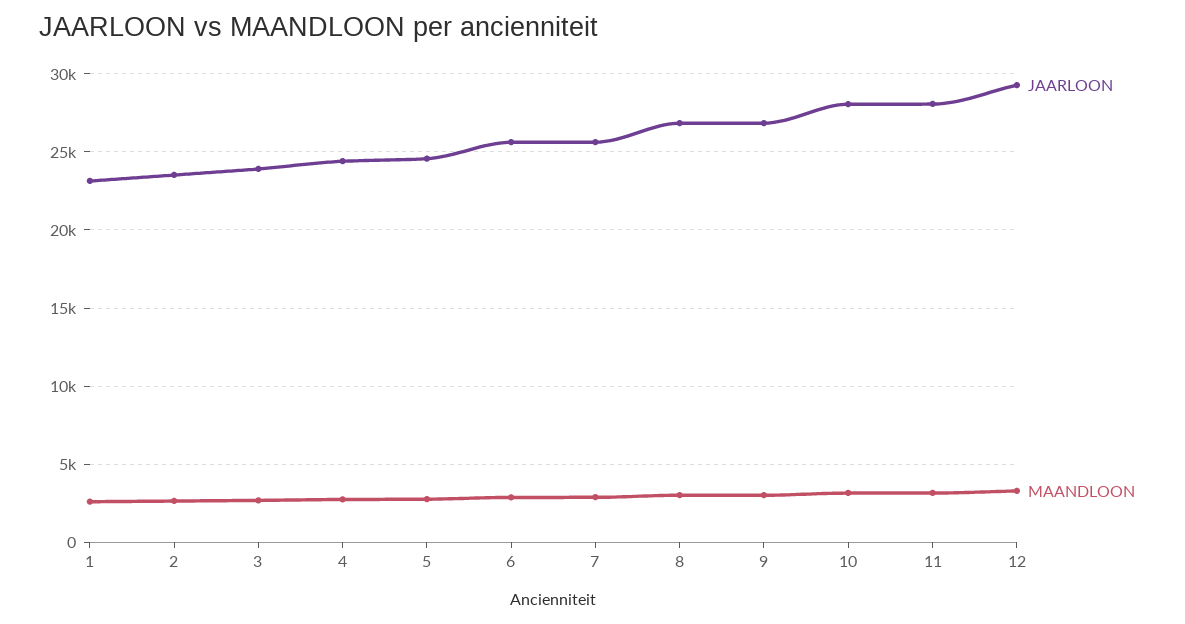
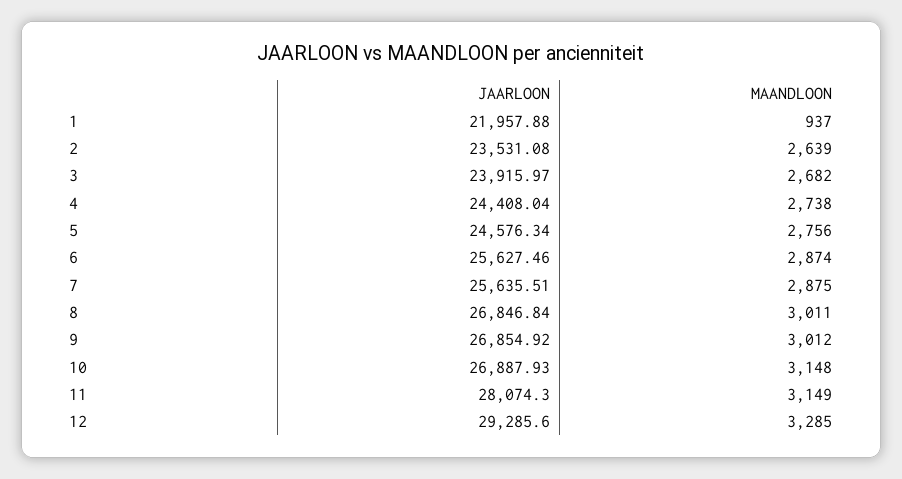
JAARLOON, 1: 23000 -> 21957.88
MAANDLOON, 1: 2500 -> 937
JAARLOON, 10: 28000 -> 26887.93

